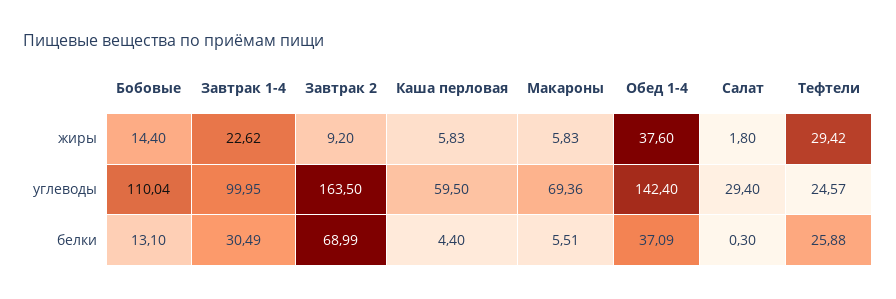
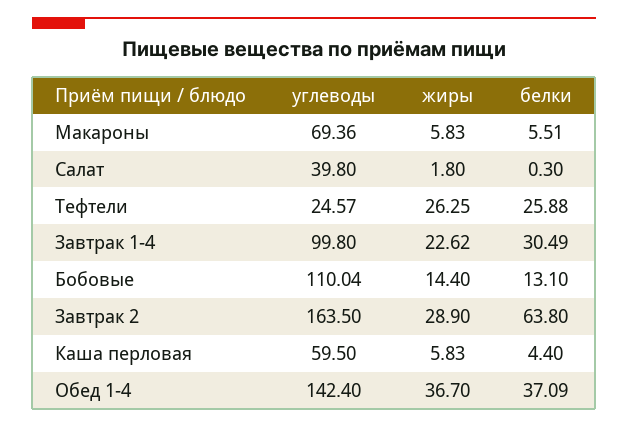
Завтрак 2, жиры: 9.2 -> 28.9
Обед 1-4, жиры: 37.6 -> 36.7
Тефтели, жиры: 29.42 -> 26.25
Завтрак 1-4, углеводы: 99.95 -> 99.8
Салат, углеводы: 29.4 -> 39.8
Завтрак 2, белки: 68.99 -> 63.8

